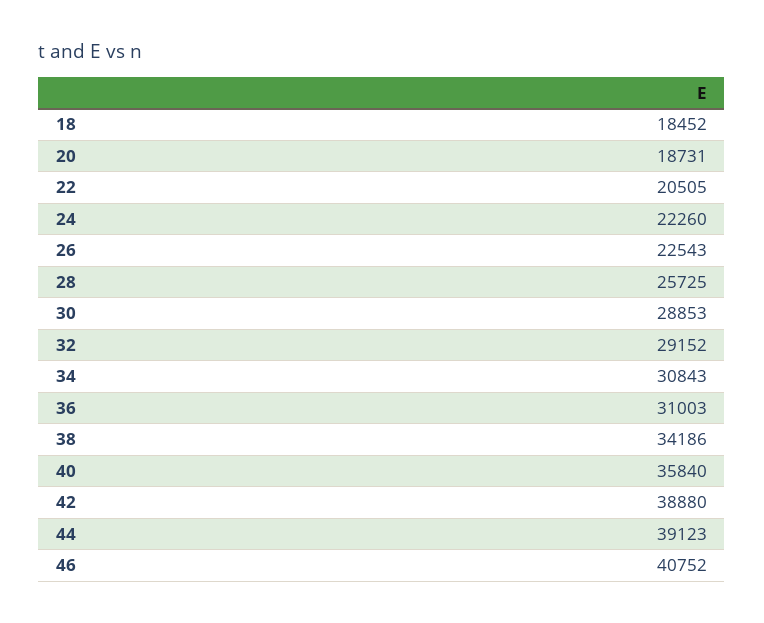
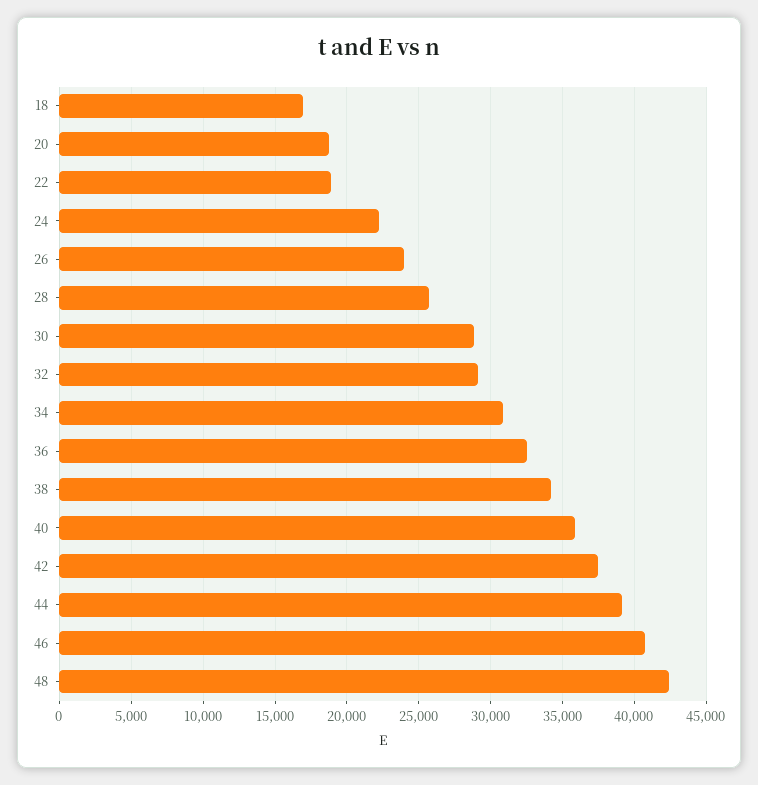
18: 18452 -> 17000
22: 20505 -> 19000
26: 22543 -> 24000
36: 31003 -> 32500
42: 38880 -> 37500
48: none -> 42500

